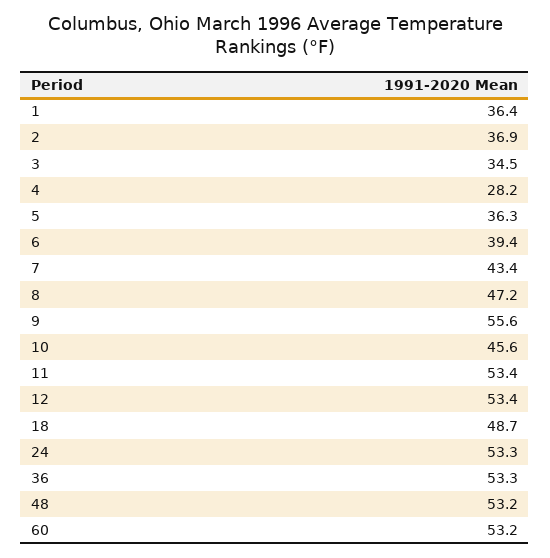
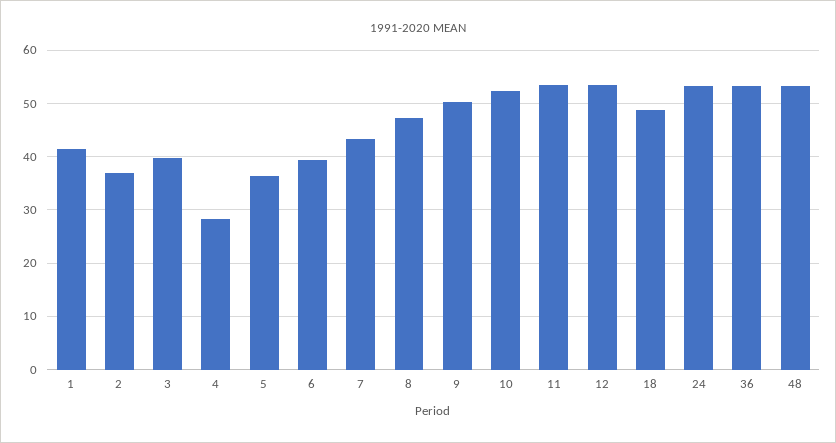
1: 36.4 -> 42
3: 34.5 -> 40
9: 55.6 -> 50
10: 45.6 -> 52
60: 53.2 -> none

